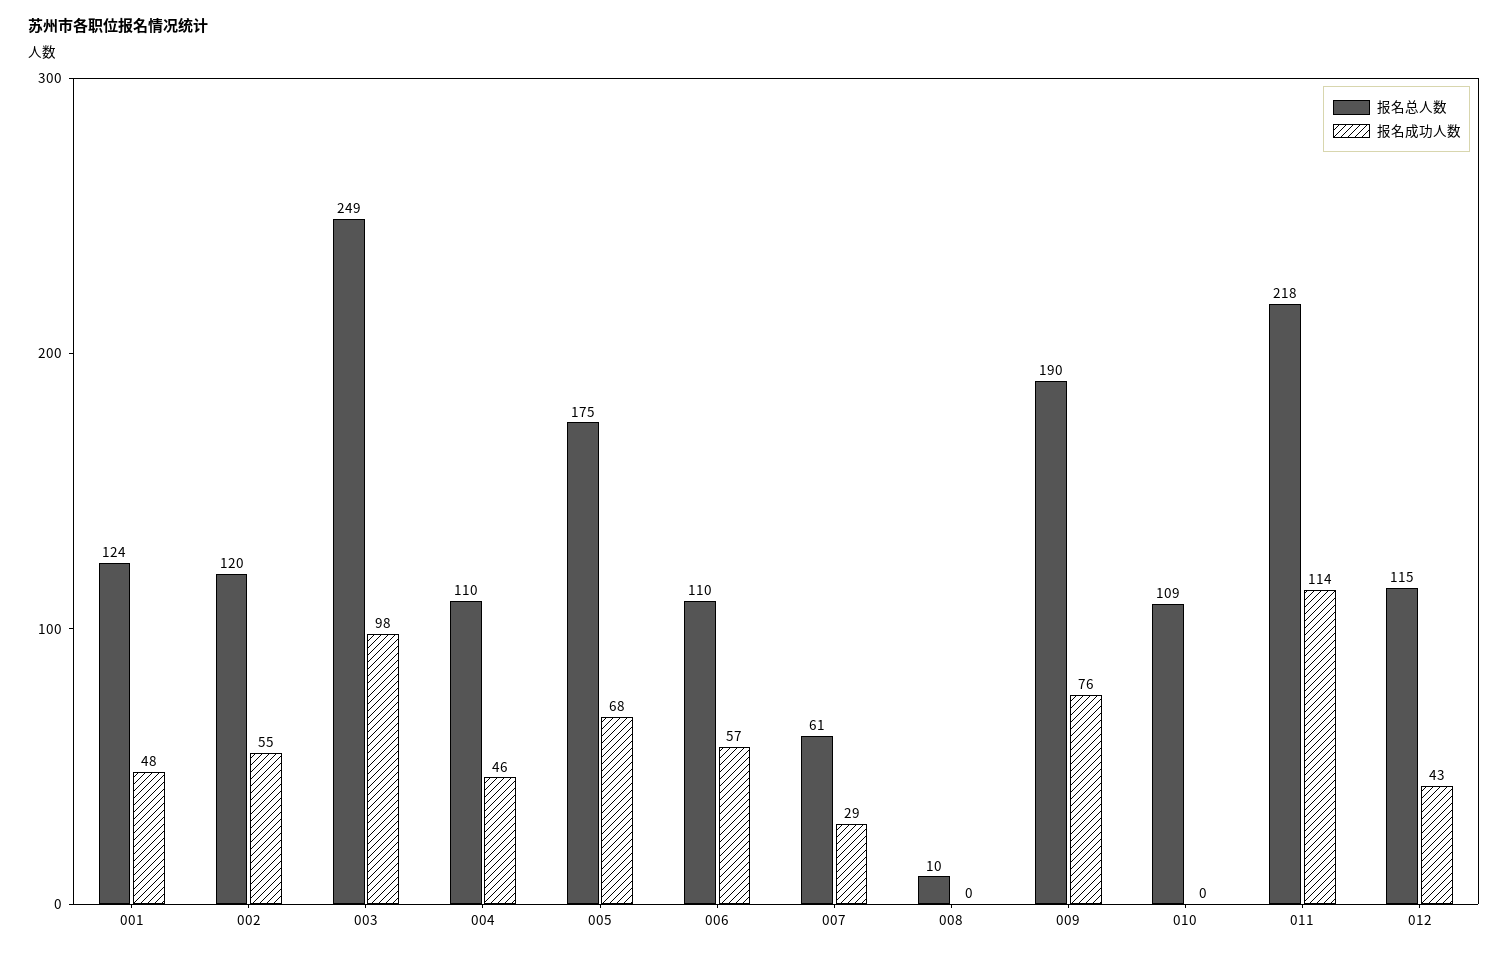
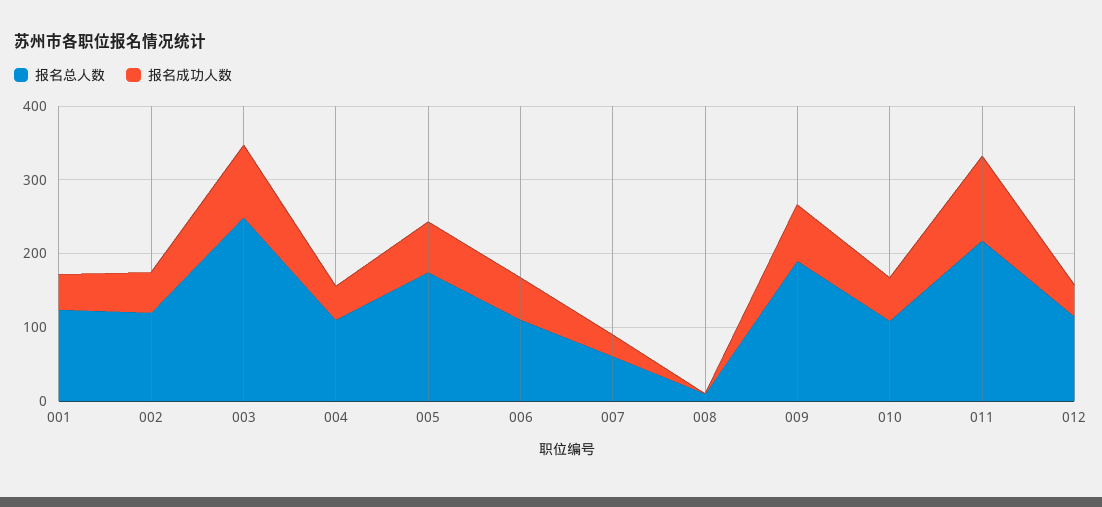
报名成功人数, 010: 0 -> 60

